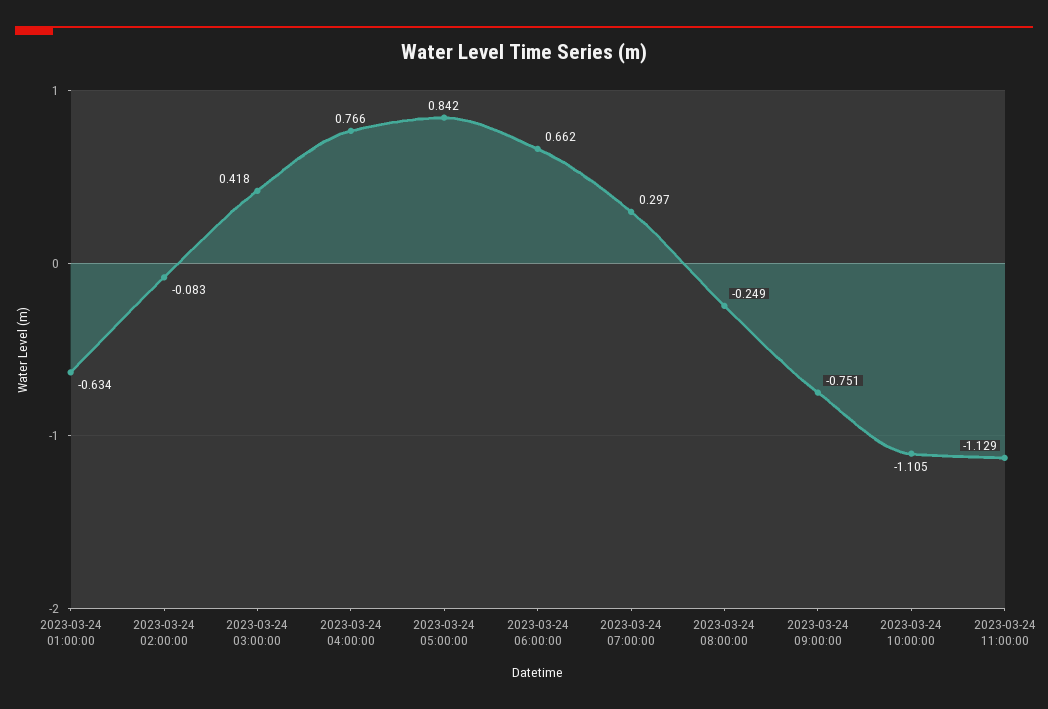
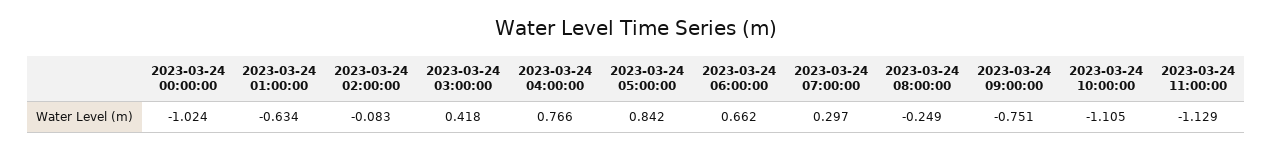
2023-03-24 00:00:00: none -> -1.024

